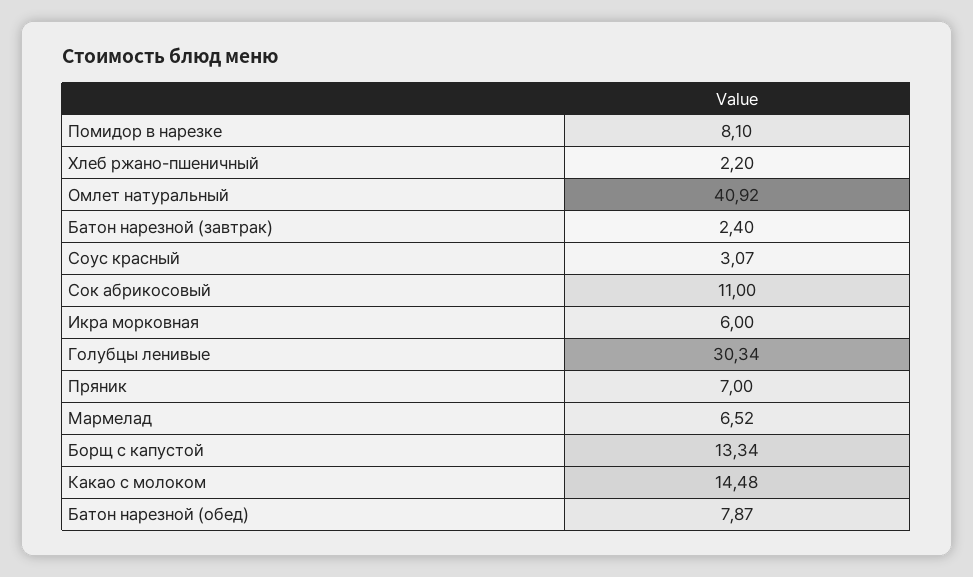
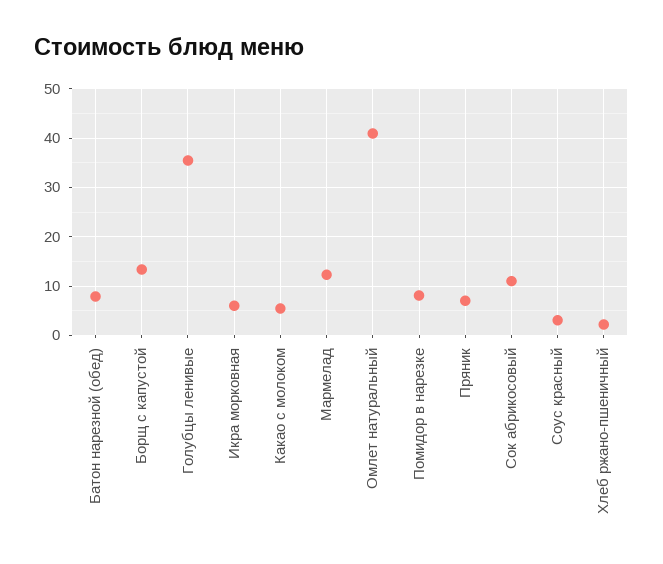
Батон нарезной (завтрак): 2.4 -> none
Голубцы ленивые: 30.34 -> 36
Мармелад: 6.52 -> 12
Какао с молоком: 14.48 -> 6

